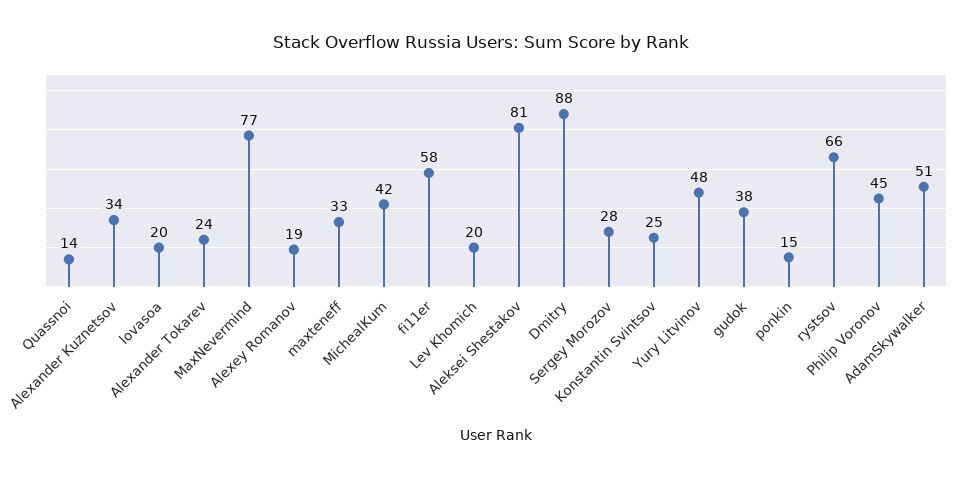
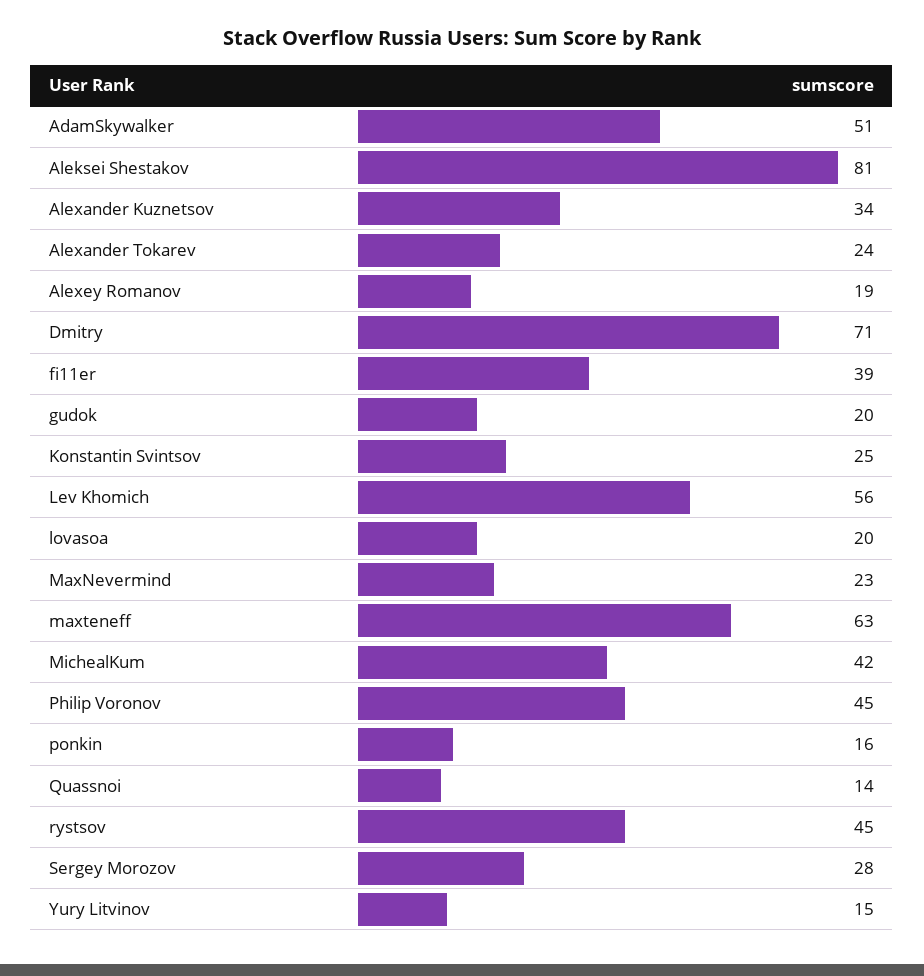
MaxNevermind: 77 -> 23
maxteneff: 33 -> 63
fi11er: 58 -> 39
Lev Khomich: 20 -> 56
Dmitry: 88 -> 71
Yury Litvinov: 48 -> 15
gudok: 38 -> 20
ponkin: 15 -> 16
rystsov: 66 -> 45

